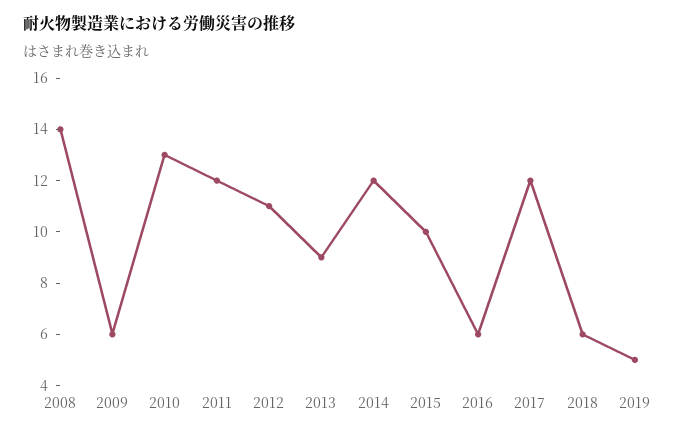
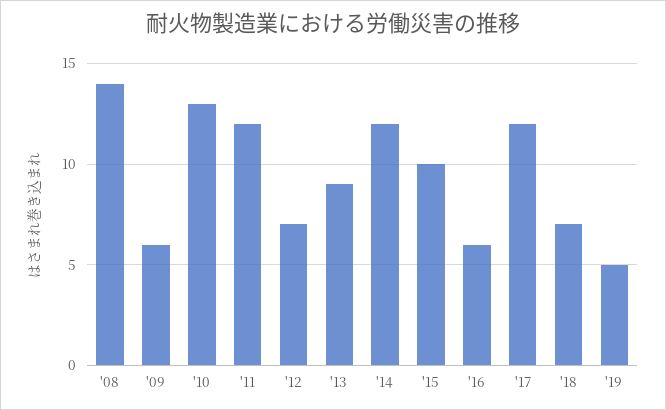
2012: 11 -> 7
2018: 6 -> 7

